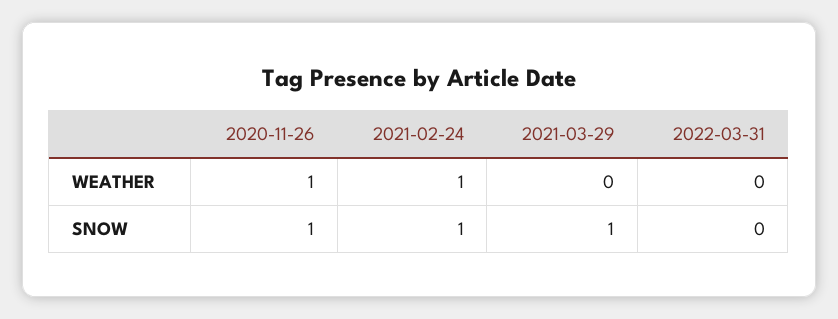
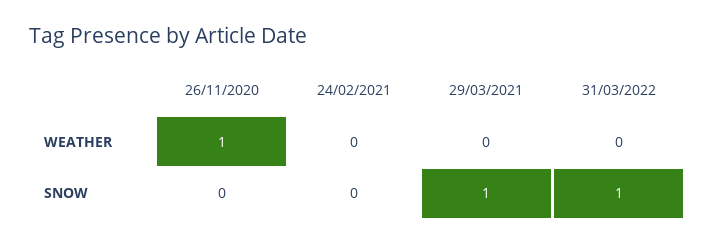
2021-02-24, WEATHER: 1 -> 0
2020-11-26, SNOW: 1 -> 0
2021-02-24, SNOW: 1 -> 0
2022-03-31, SNOW: 0 -> 1

